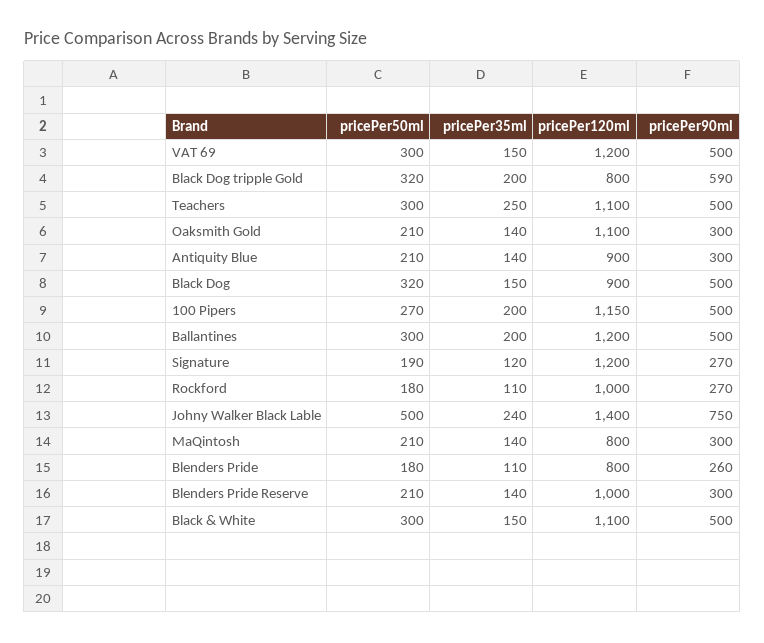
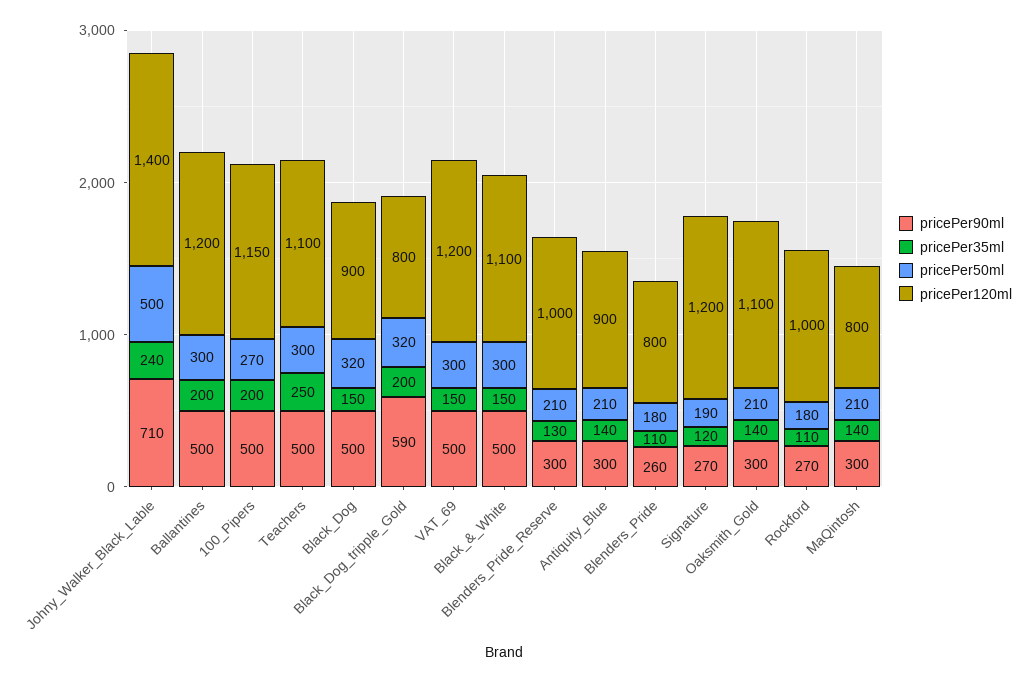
pricePer90ml, Johny Walker Black Lable: 750 -> 710
pricePer35ml, Blenders Pride Reserve: 140 -> 130

